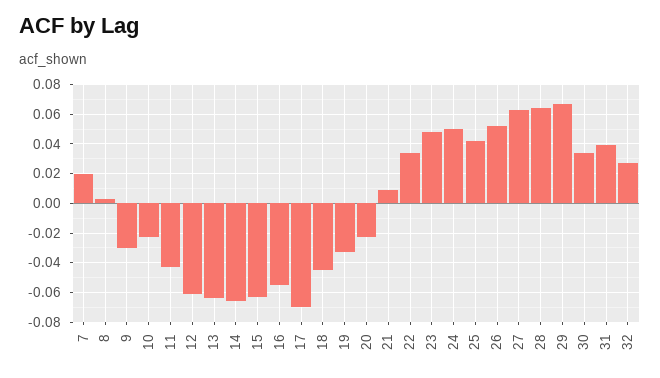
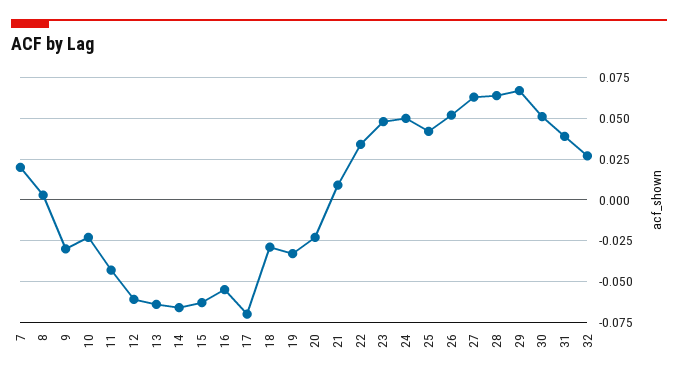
18: -0.045 -> -0.03
30: 0.035 -> 0.05

